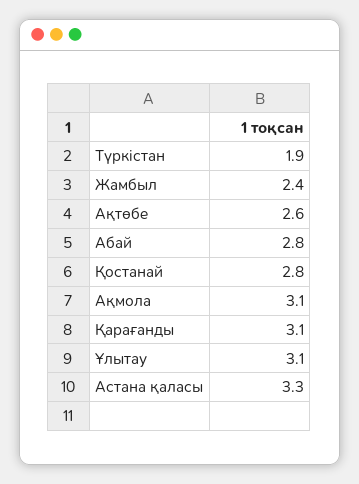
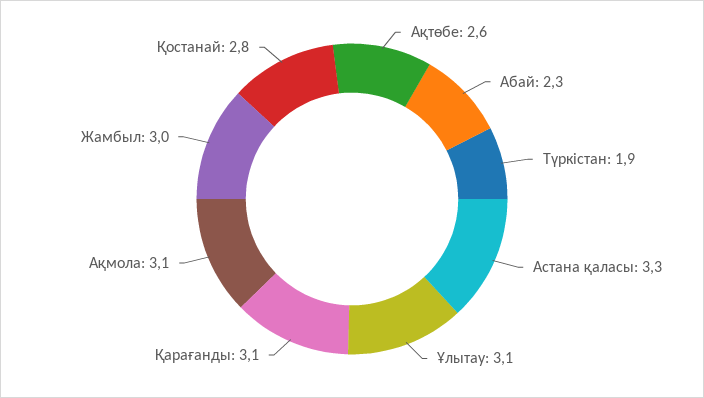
Жамбыл: 2.4 -> 3
Абай: 2.8 -> 2.3

